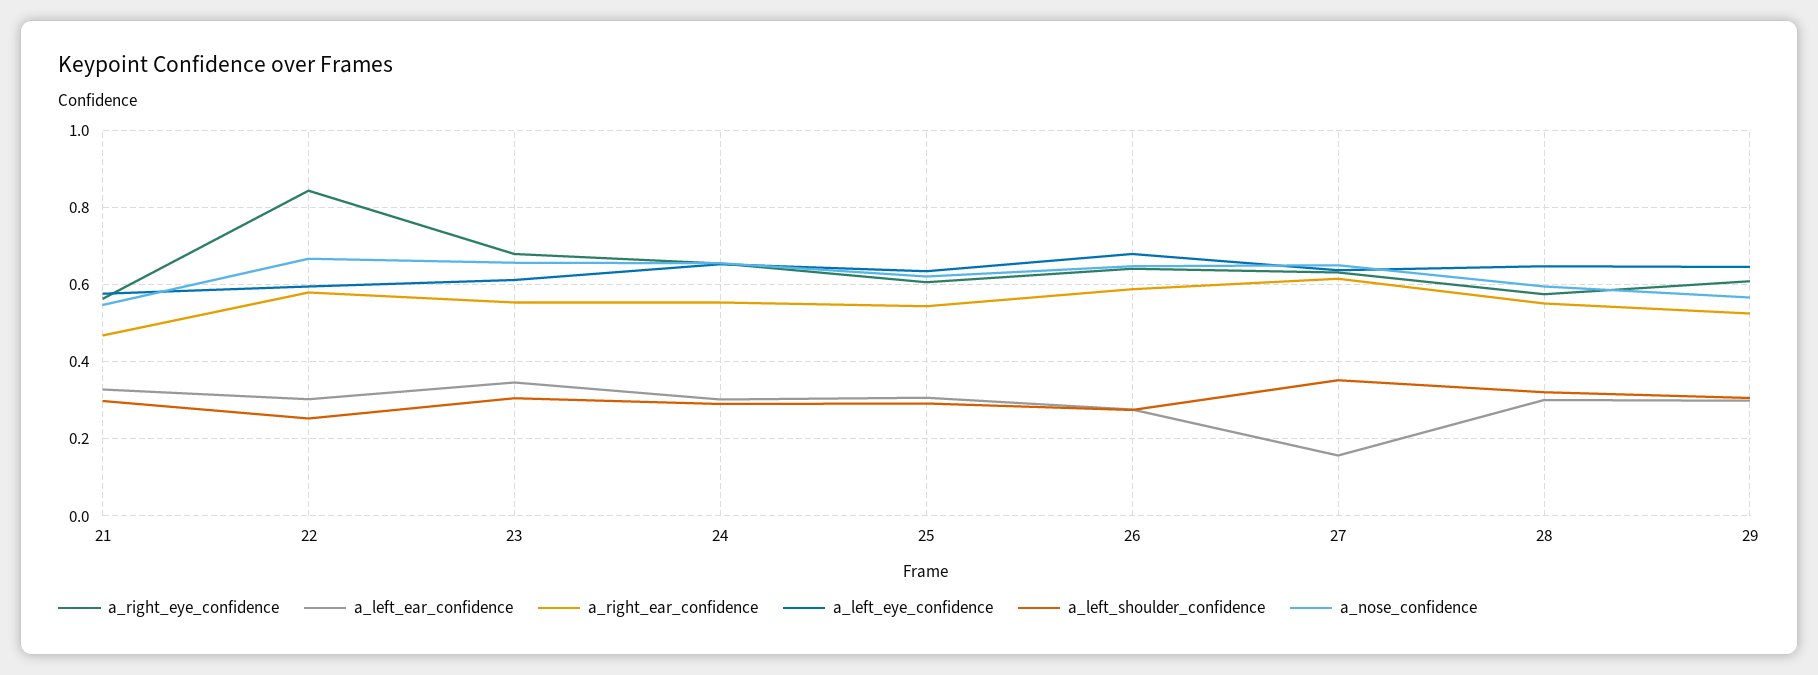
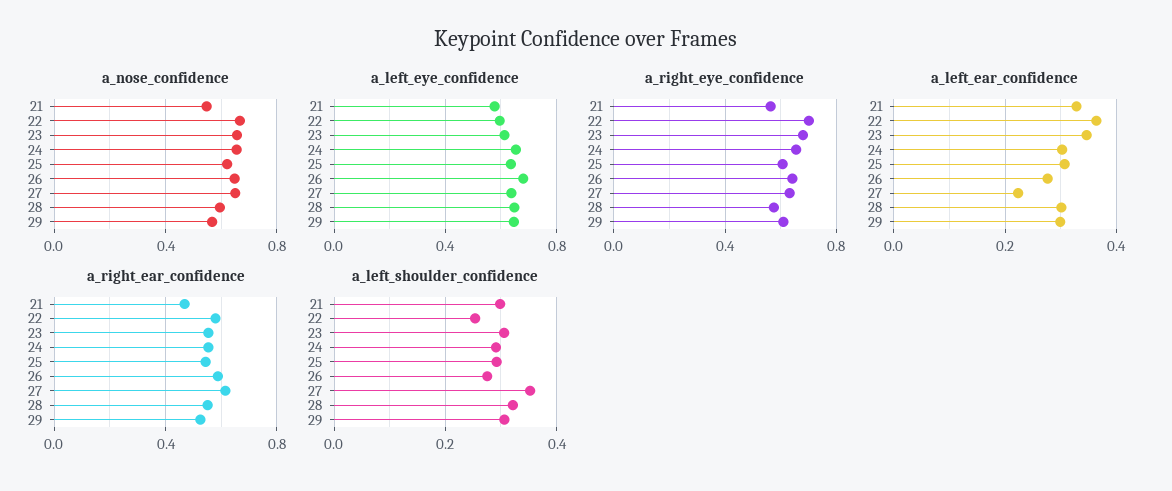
a_right_eye_confidence, 22: 0.84 -> 0.7
a_left_ear_confidence, 22: 0.3 -> 0.36
a_left_ear_confidence, 27: 0.16 -> 0.22

